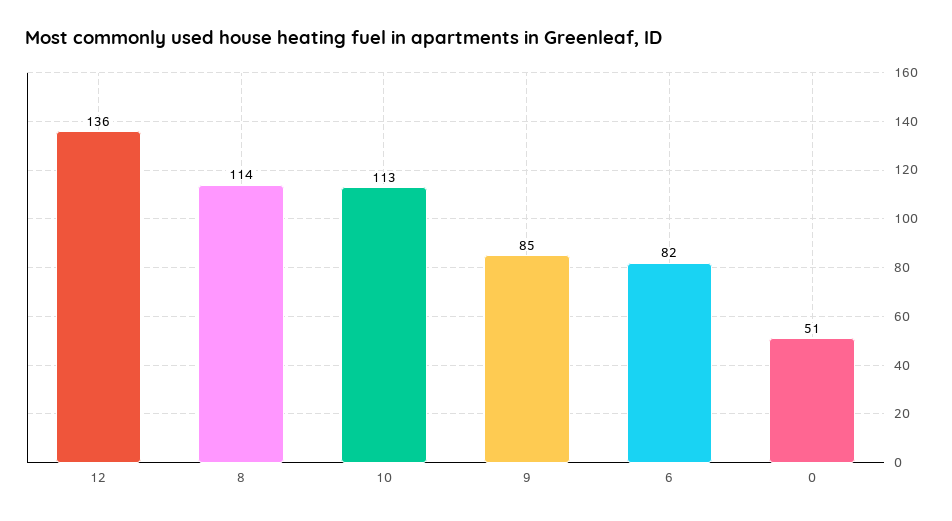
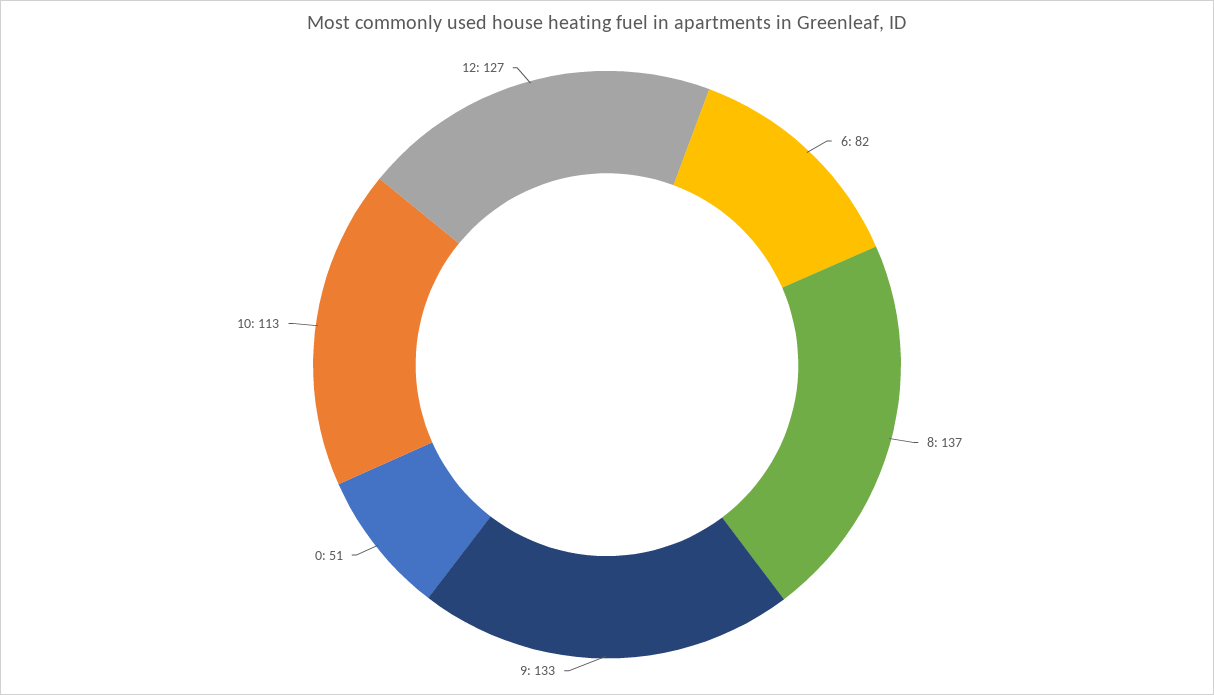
12: 136 -> 127
8: 114 -> 137
9: 85 -> 133

